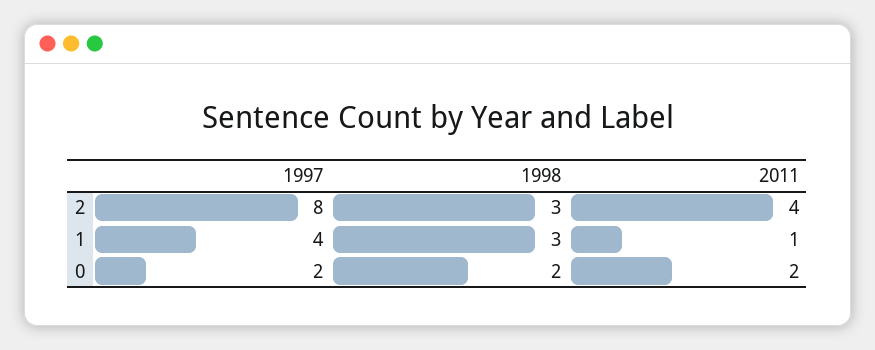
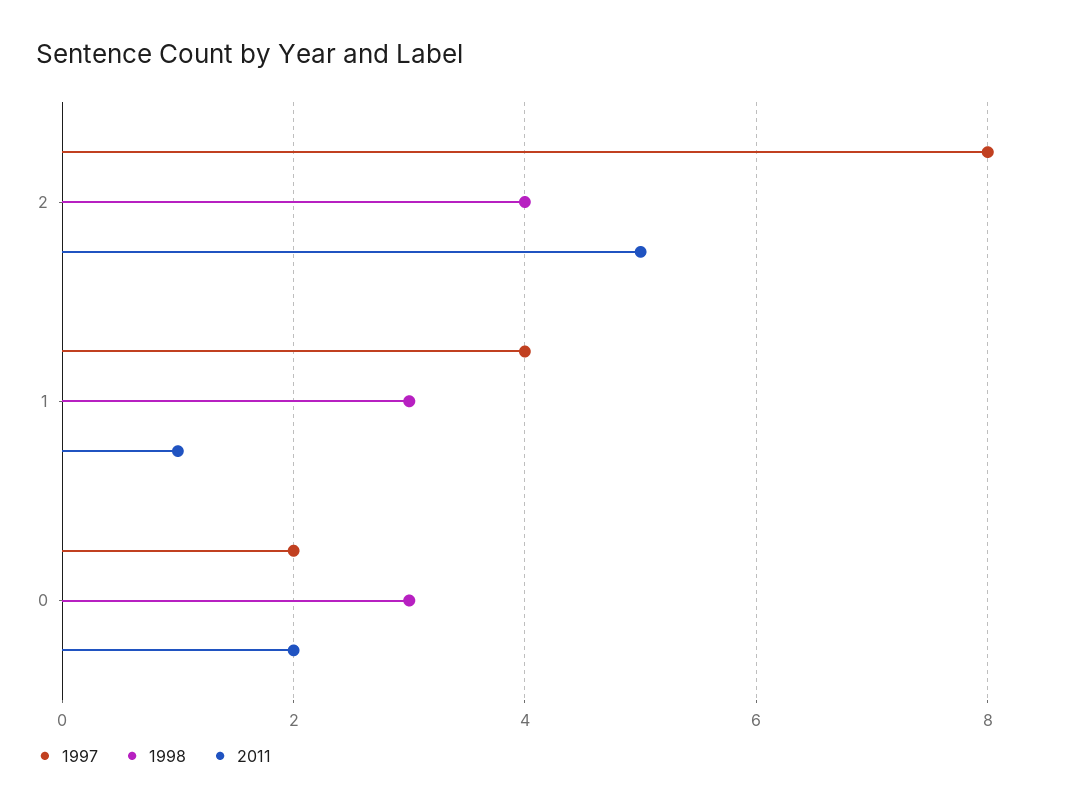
1998, 2: 3 -> 4
2011, 2: 4 -> 5
1998, 0: 2 -> 3

